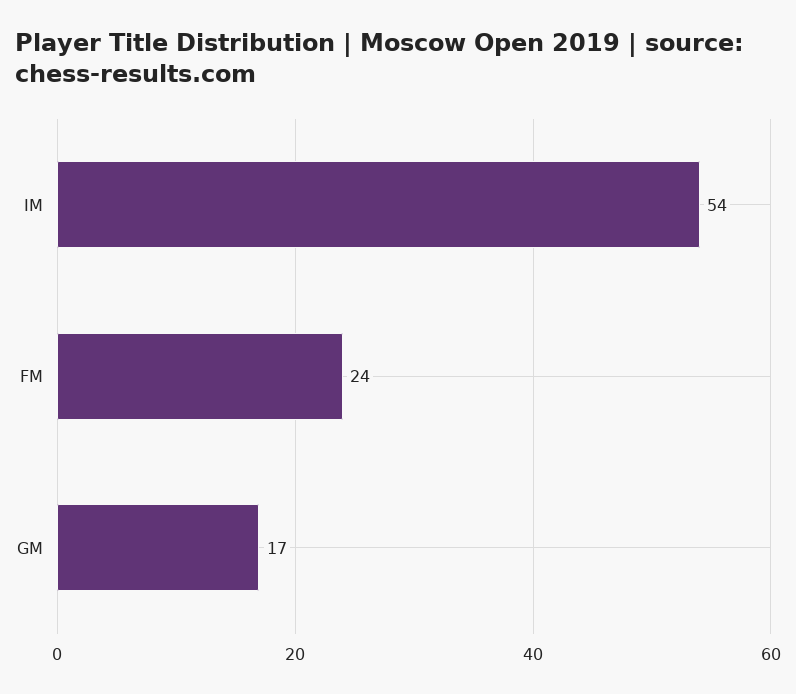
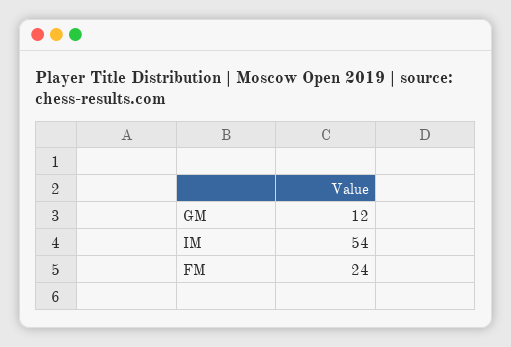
GM: 17 -> 12

